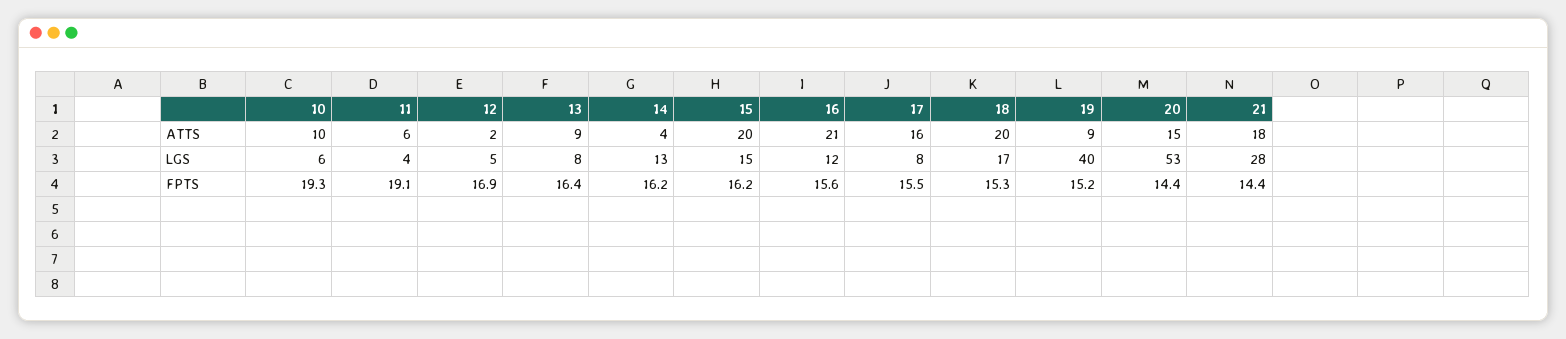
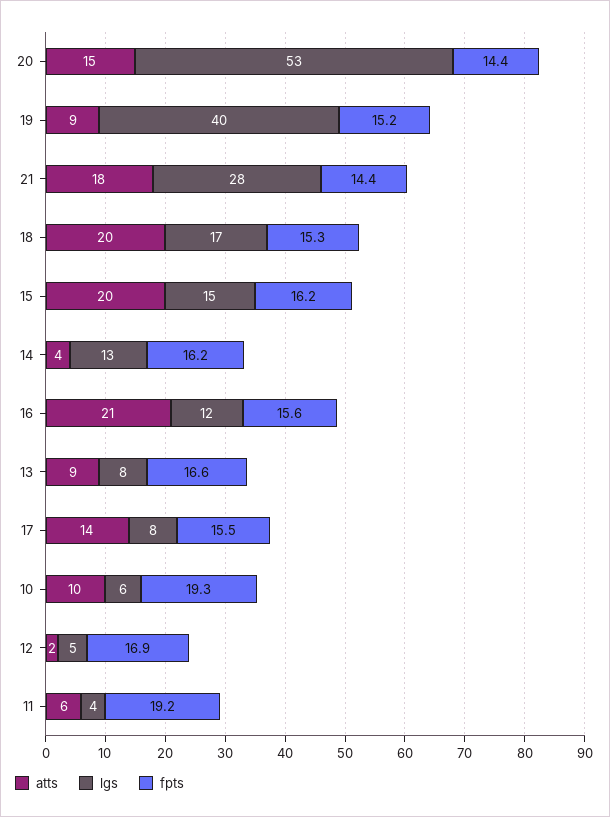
ATTS, 17: 16 -> 14
FPTS, 11: 19.1 -> 19.2
FPTS, 13: 16.4 -> 16.6

